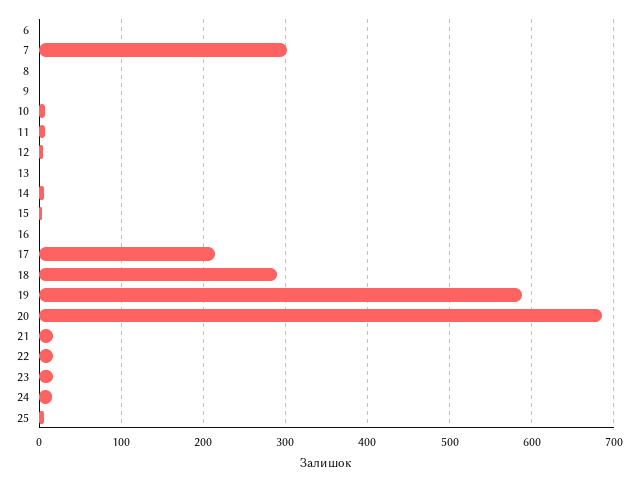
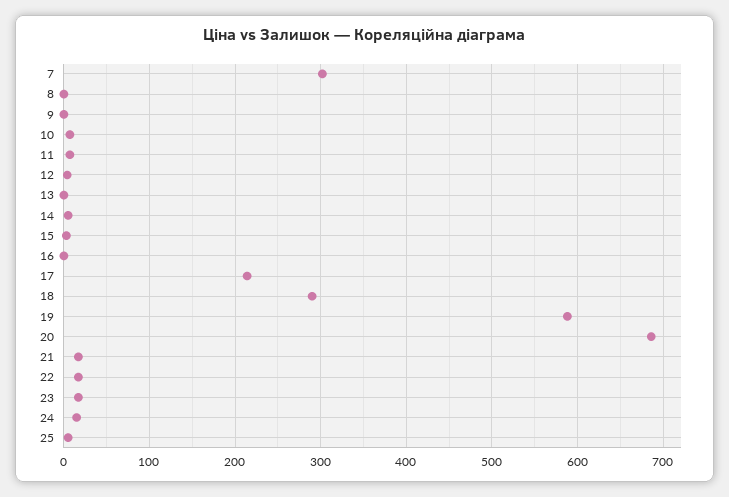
6: 0 -> none

